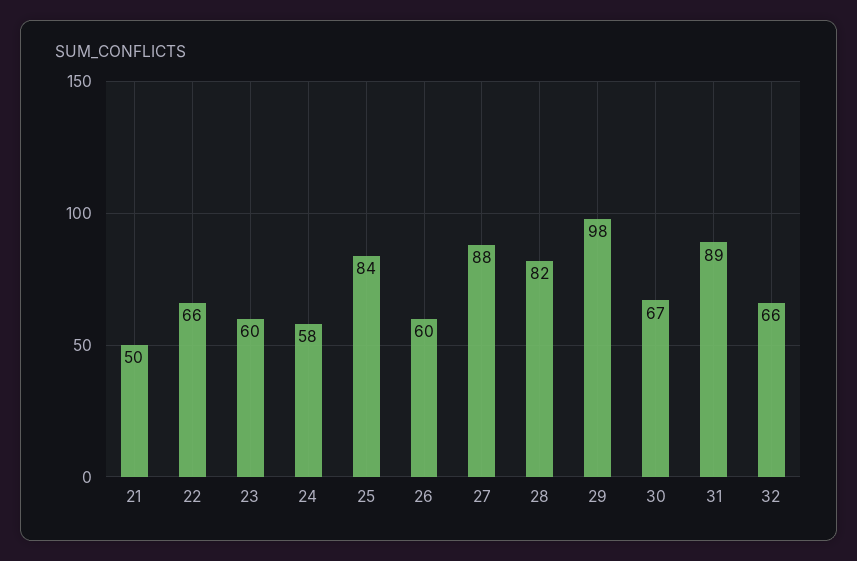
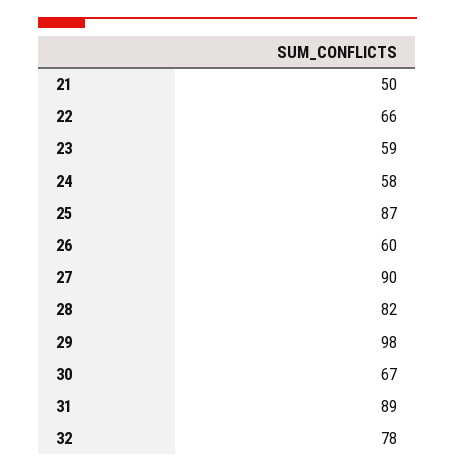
23: 60 -> 59
25: 84 -> 87
27: 88 -> 90
32: 66 -> 78

